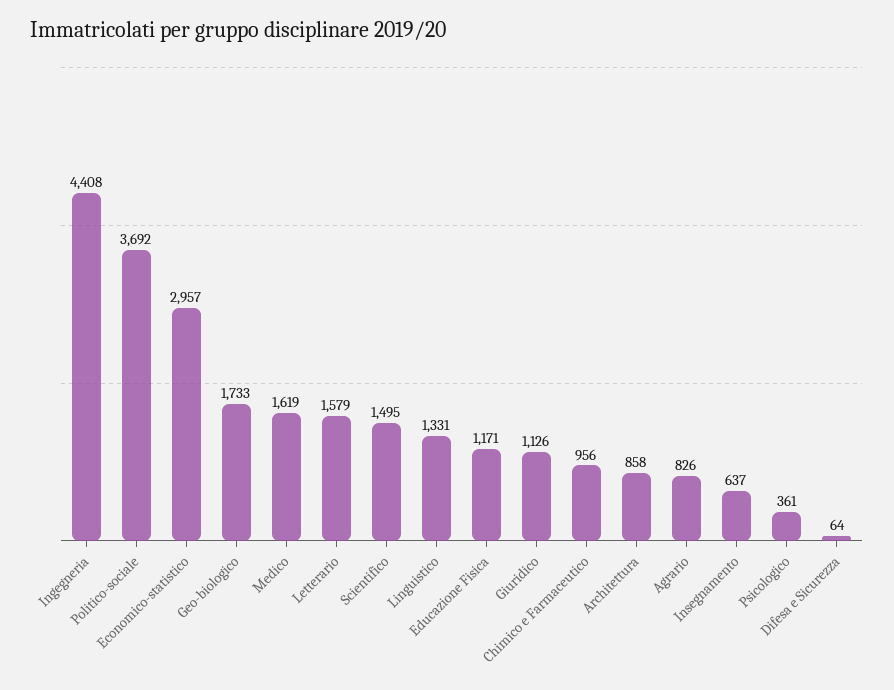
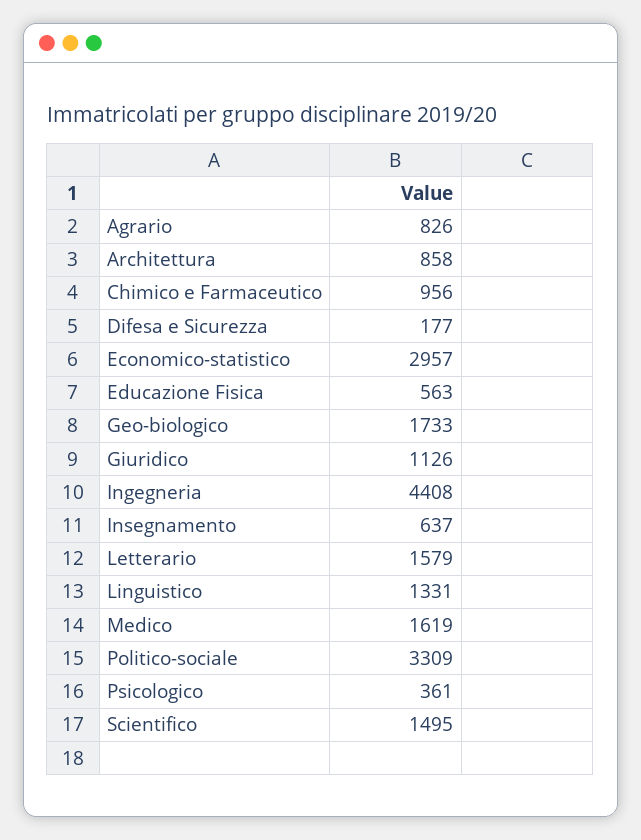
Politico-sociale: 3692 -> 3309
Educazione Fisica: 1171 -> 563
Difesa e Sicurezza: 64 -> 177

